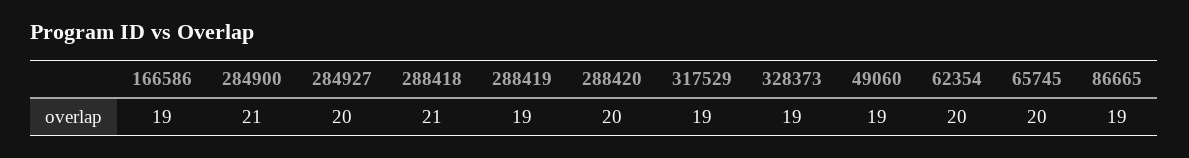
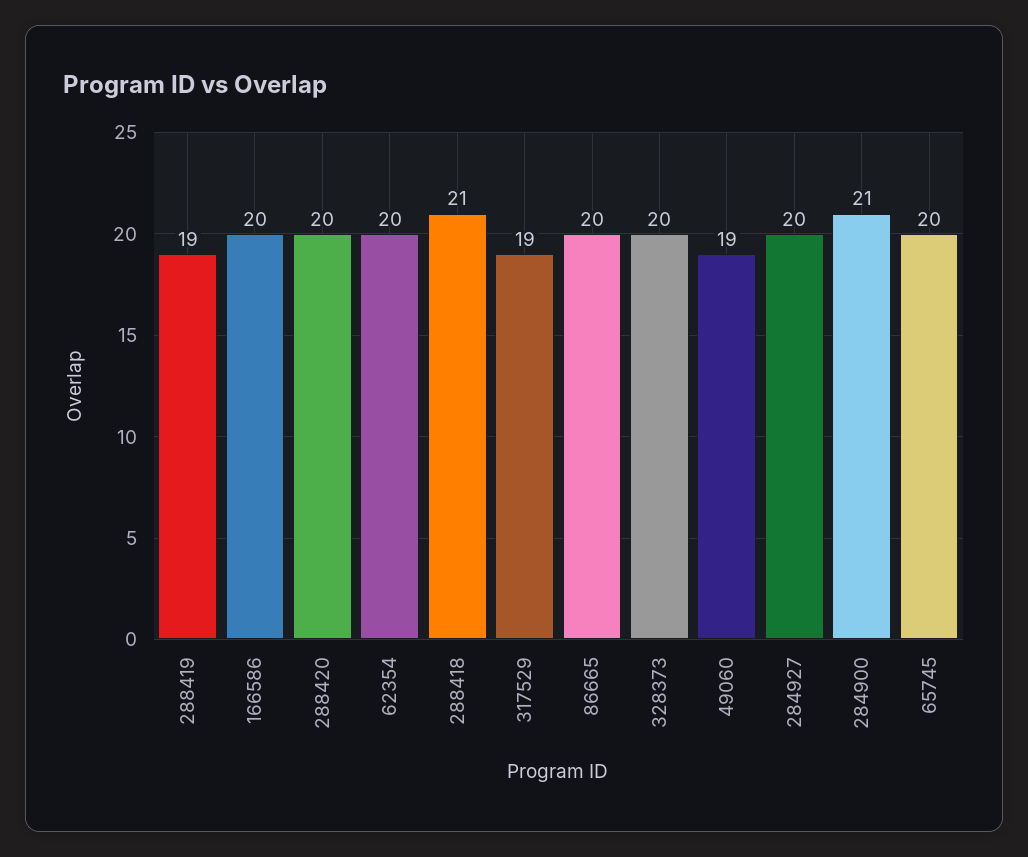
166586: 19 -> 20
328373: 19 -> 20
86665: 19 -> 20

